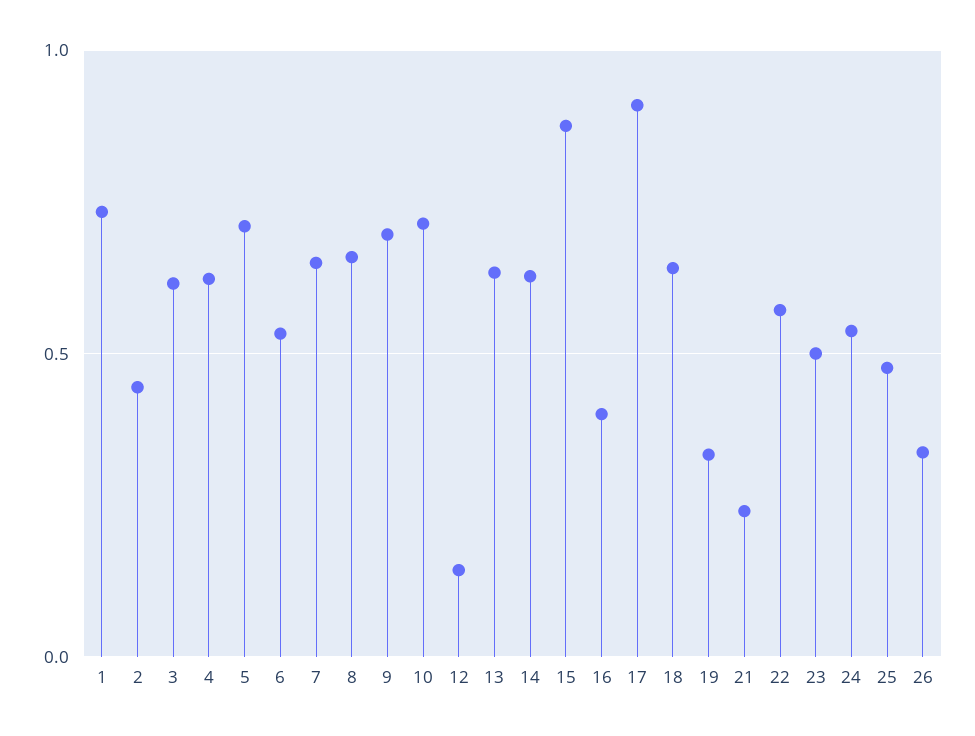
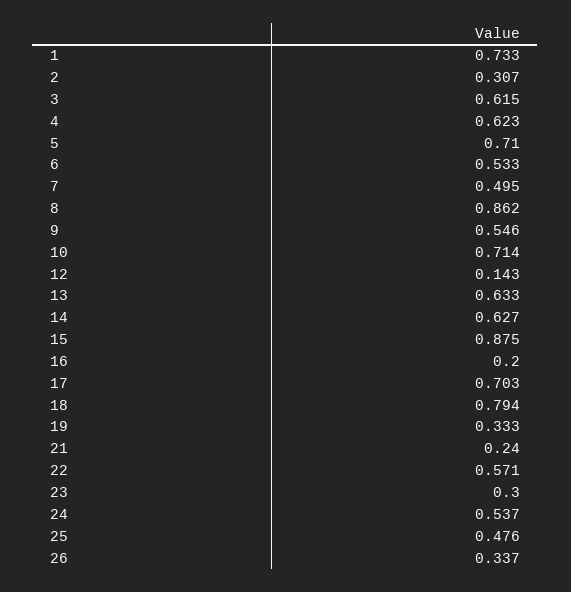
2: 0.45 -> 0.307
7: 0.65 -> 0.495
8: 0.65 -> 0.862
9: 0.7 -> 0.546
16: 0.4 -> 0.2
17: 0.9 -> 0.703
18: 0.65 -> 0.794
23: 0.5 -> 0.3

